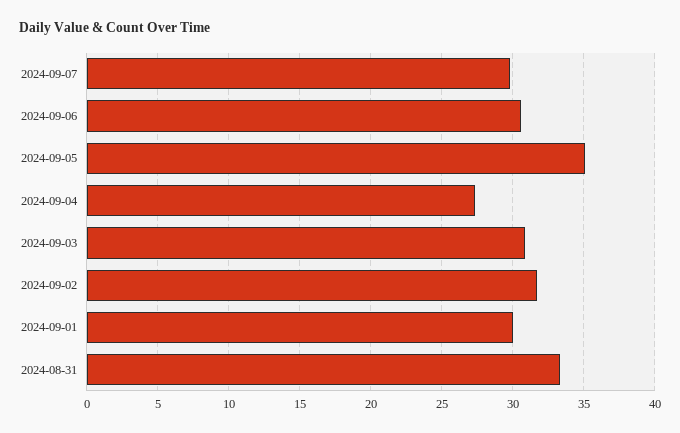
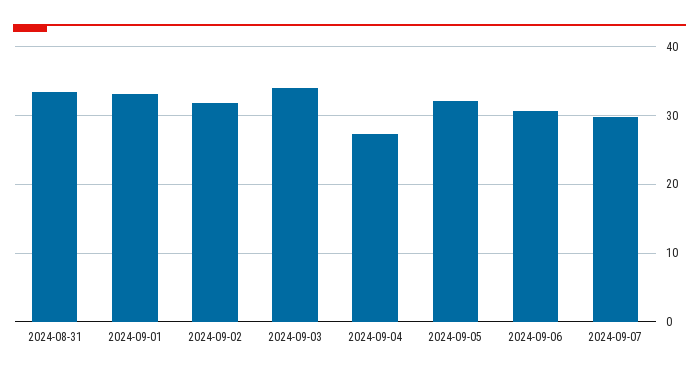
2024-09-05: 35 -> 32
2024-09-03: 31 -> 34
2024-09-01: 30 -> 33

